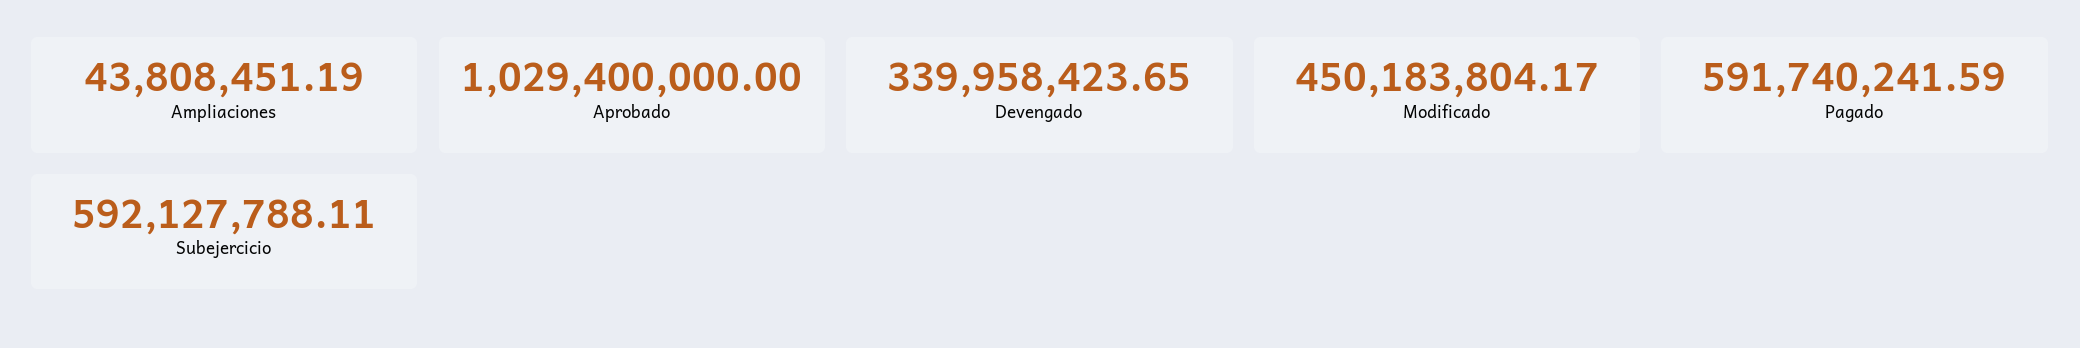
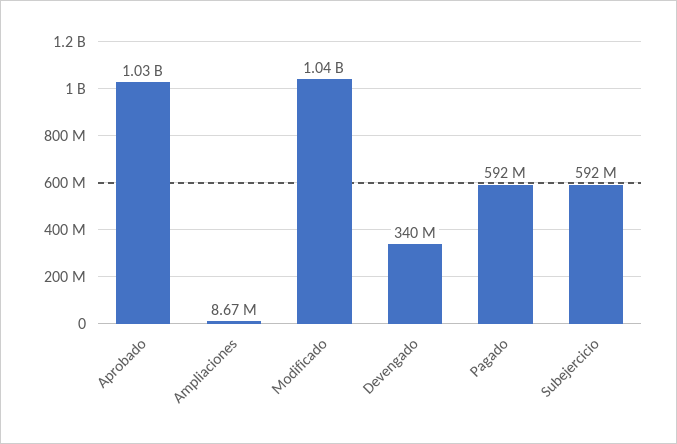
Ampliaciones: 43808451.19 -> 8670000
Modificado: 450183804.17 -> 1040000000

